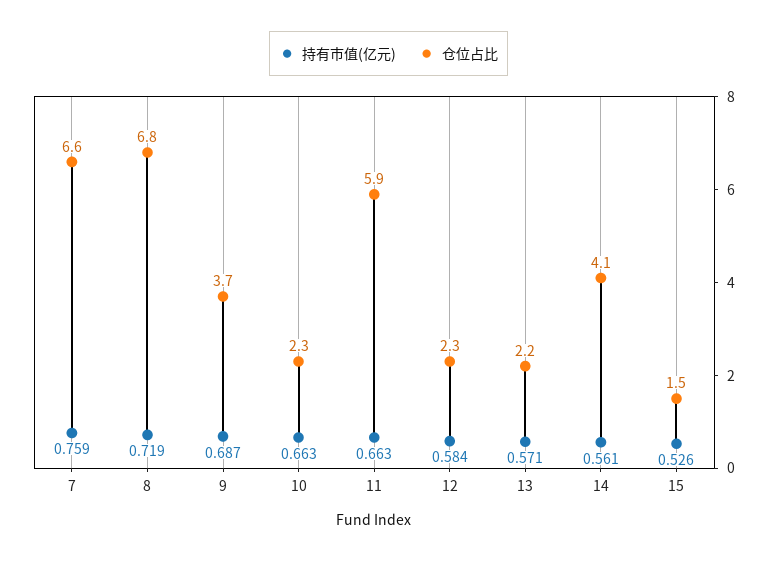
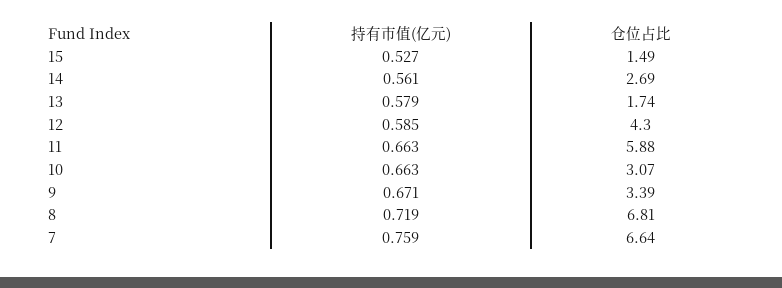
持有市值(亿元), 9: 0.687 -> 0.671
仓位占比, 9: 3.7 -> 3.39
仓位占比, 10: 2.3 -> 3.07
持有市值(亿元), 12: 0.584 -> 0.585
仓位占比, 12: 2.3 -> 4.3
持有市值(亿元), 13: 0.571 -> 0.579
仓位占比, 13: 2.2 -> 1.74
仓位占比, 14: 4.1 -> 2.69
持有市值(亿元), 15: 0.526 -> 0.527

